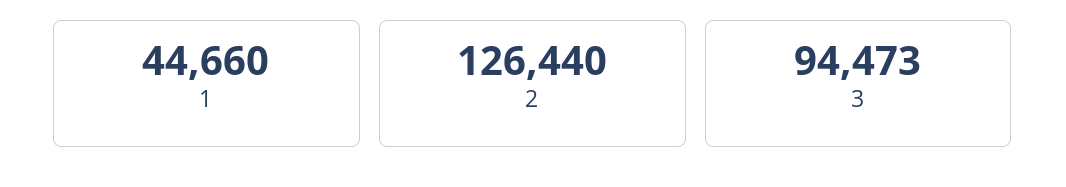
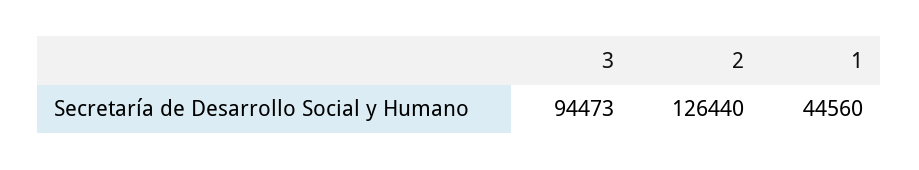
1: 44660 -> 44560

